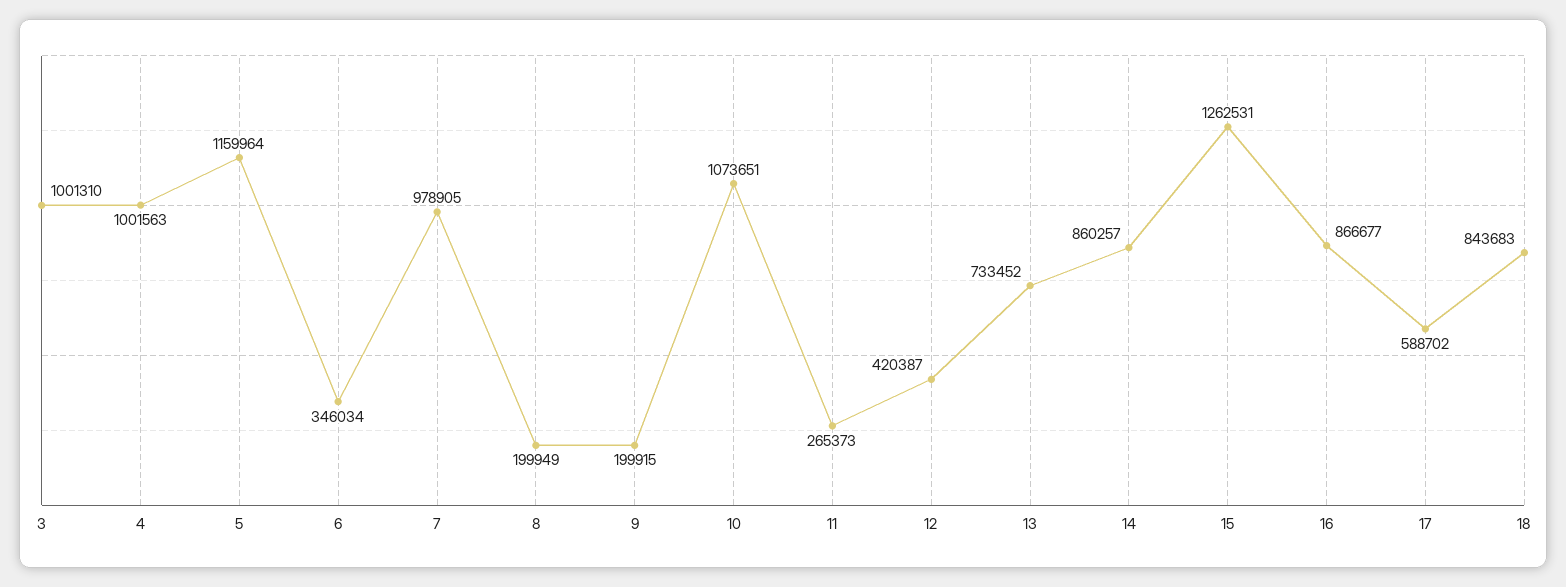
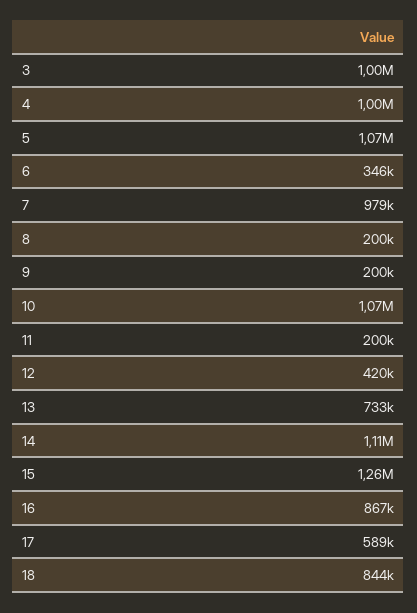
5: 1159964 -> 1070000
11: 265373 -> 200000
14: 860257 -> 1110000

